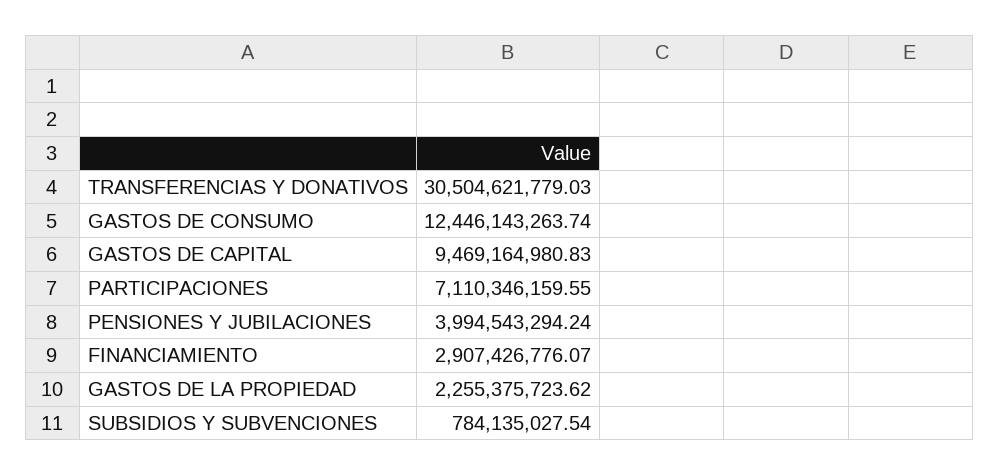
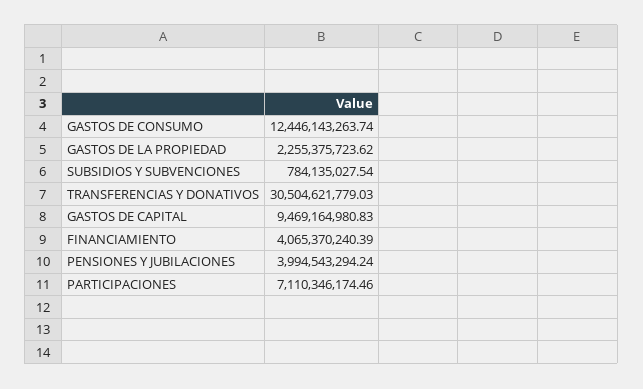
PARTICIPACIONES: 7110346159.55 -> 7110346174.46
FINANCIAMIENTO: 2907426776.07 -> 4065370240.39

